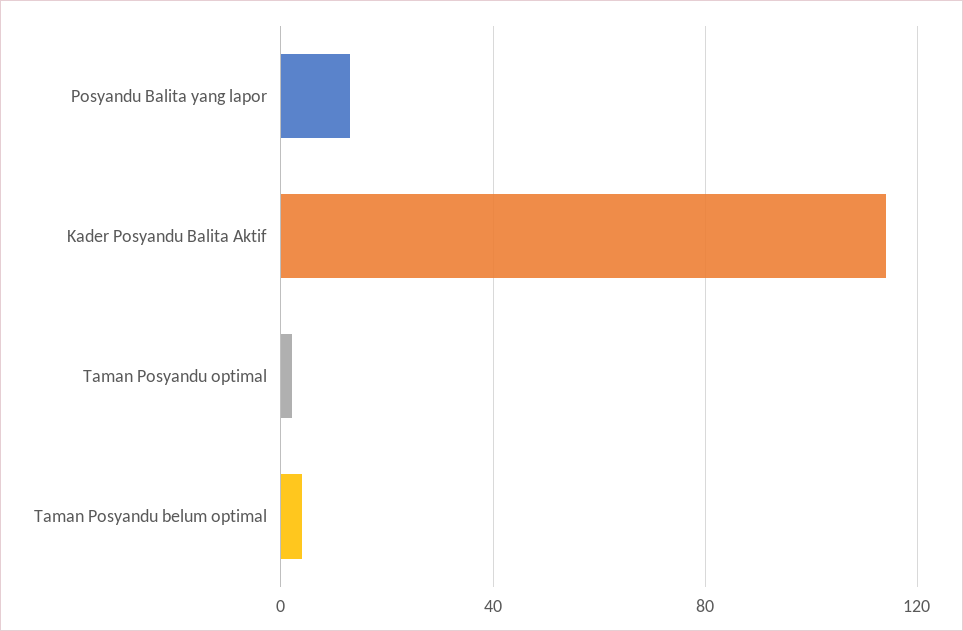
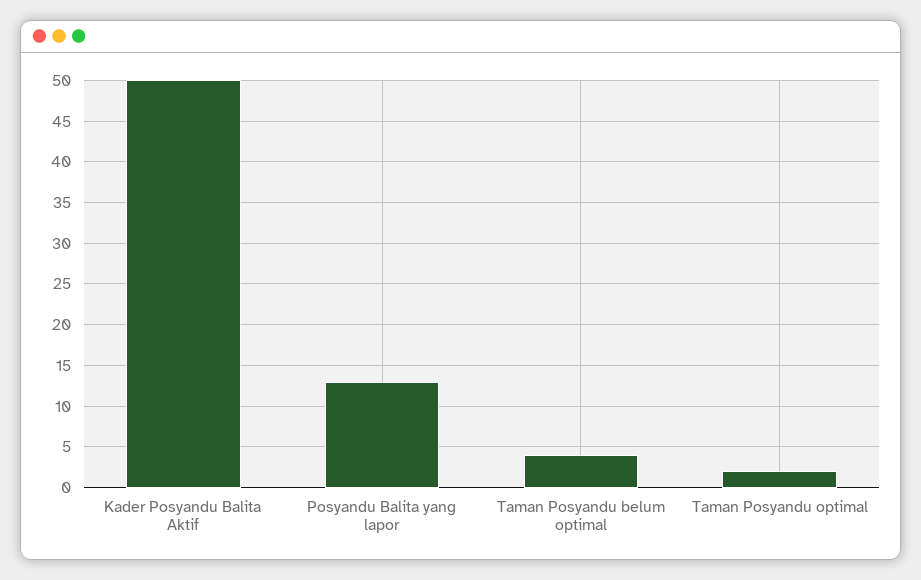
Kader Posyandu Balita Aktif: 115 -> 50

